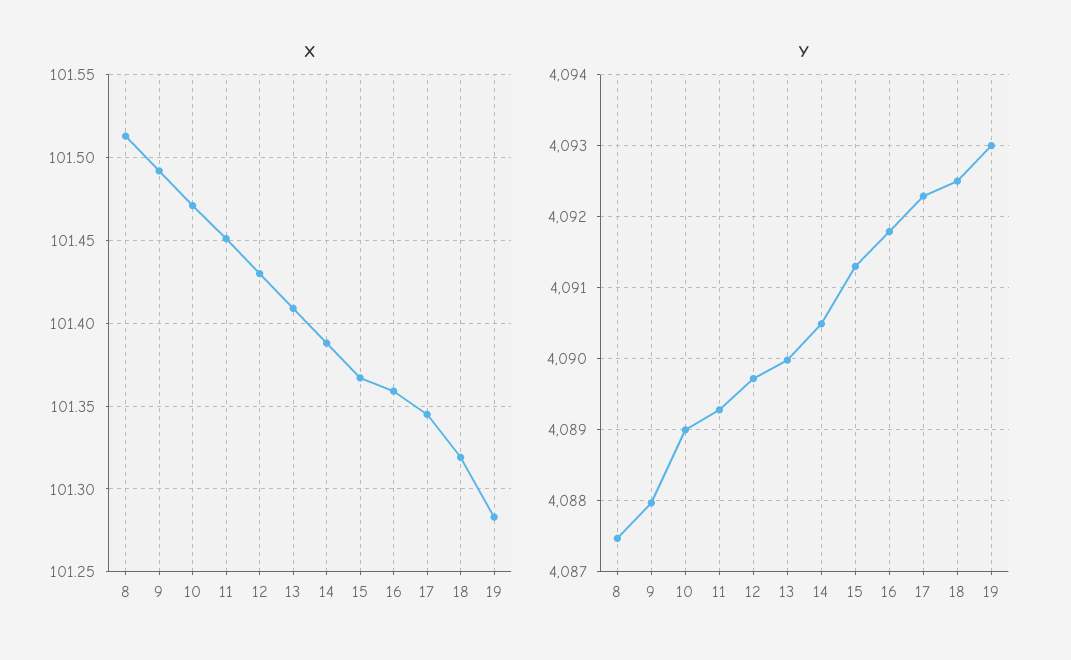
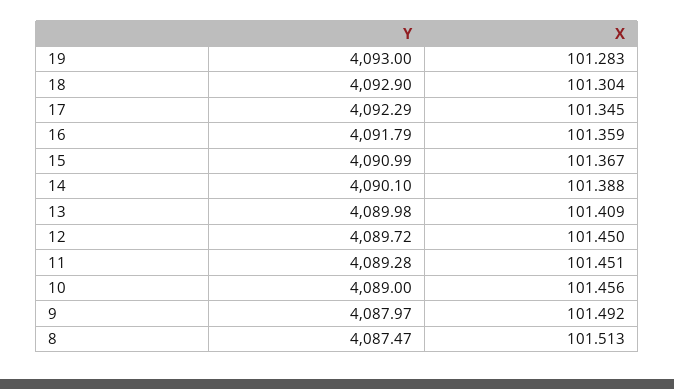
X, 10: 101.47 -> 101.456
X, 12: 101.43 -> 101.45
X, 18: 101.32 -> 101.304
Y, 14: 4090.5 -> 4090.1
Y, 15: 4091.3 -> 4090.99
Y, 18: 4092.5 -> 4092.9

